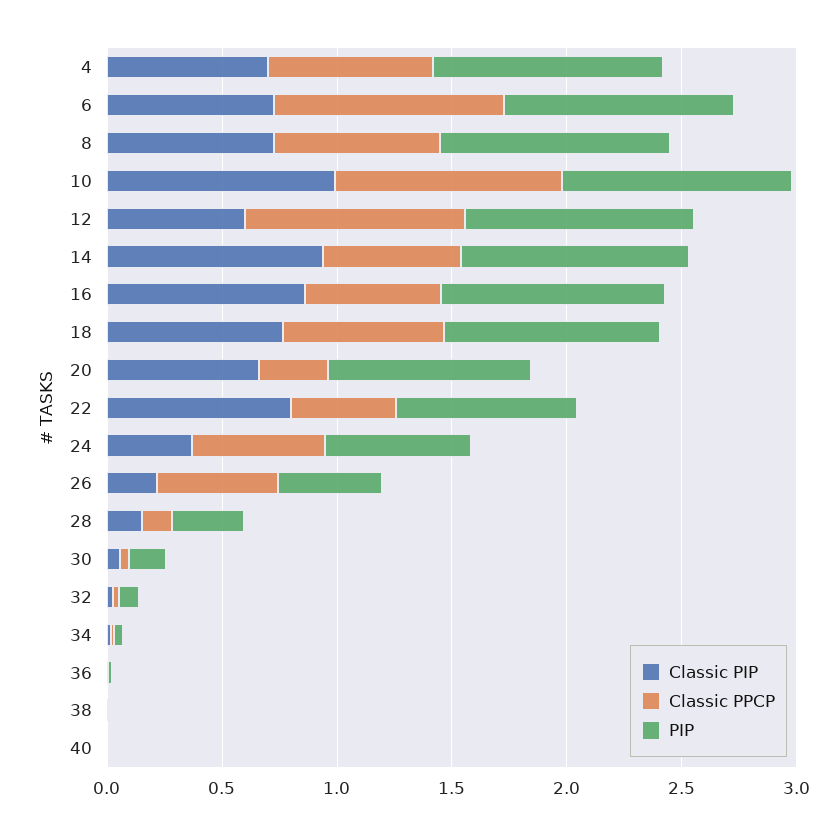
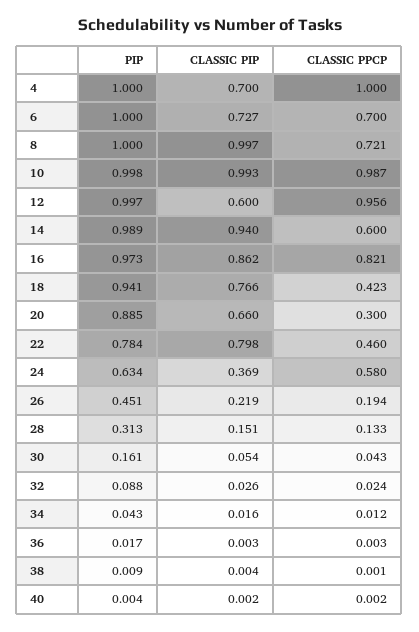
Classic PPCP, 4: 0.7 -> 1
Classic PPCP, 6: 1 -> 0.7
Classic PIP, 8: 0.7 -> 0.997
Classic PPCP, 16: 0.6 -> 0.821
Classic PPCP, 18: 0.7 -> 0.423
Classic PPCP, 26: 0.5 -> 0.194

